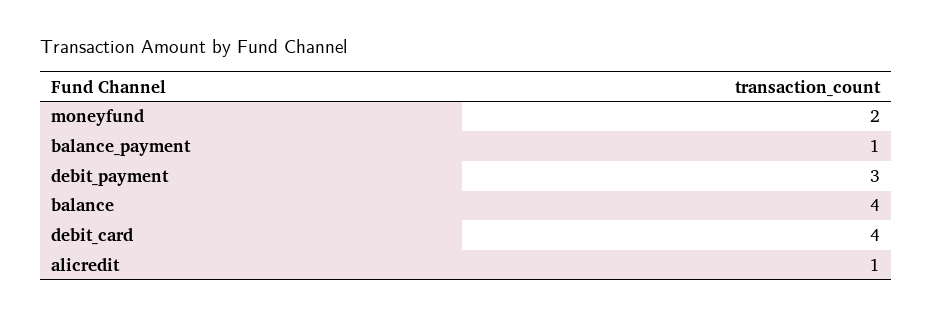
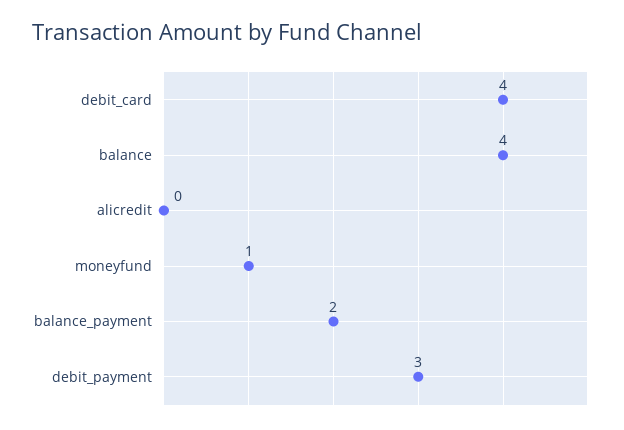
moneyfund: 2 -> 1
balance_payment: 1 -> 2
alicredit: 1 -> 0

